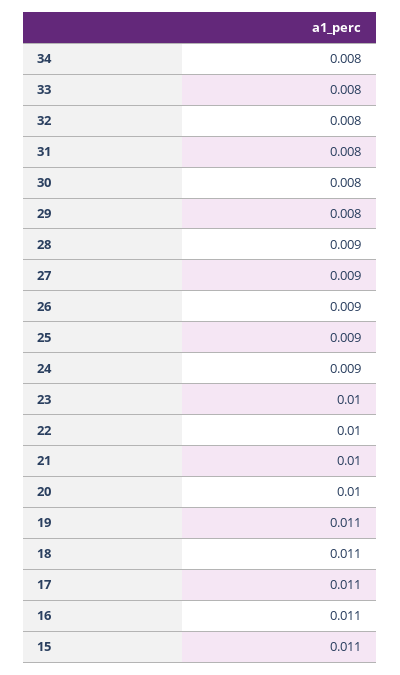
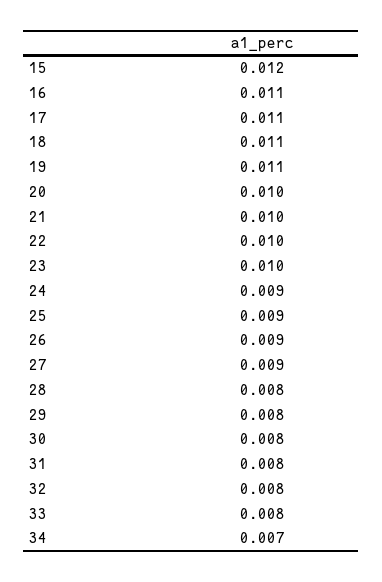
34: 0.008 -> 0.007
28: 0.009 -> 0.008
15: 0.011 -> 0.012

